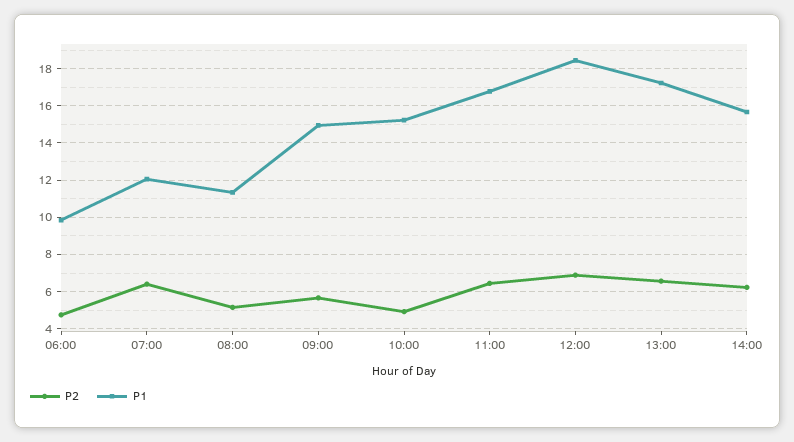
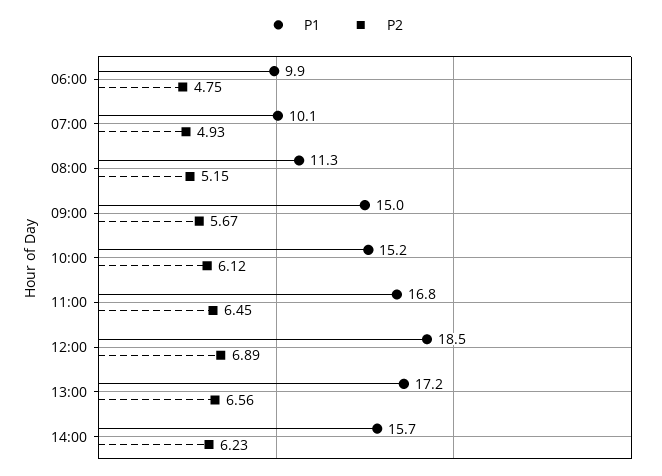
P2, 07:00: 6.5 -> 4.93
P1, 07:00: 12 -> 10.1
P2, 10:00: 5 -> 6.12

